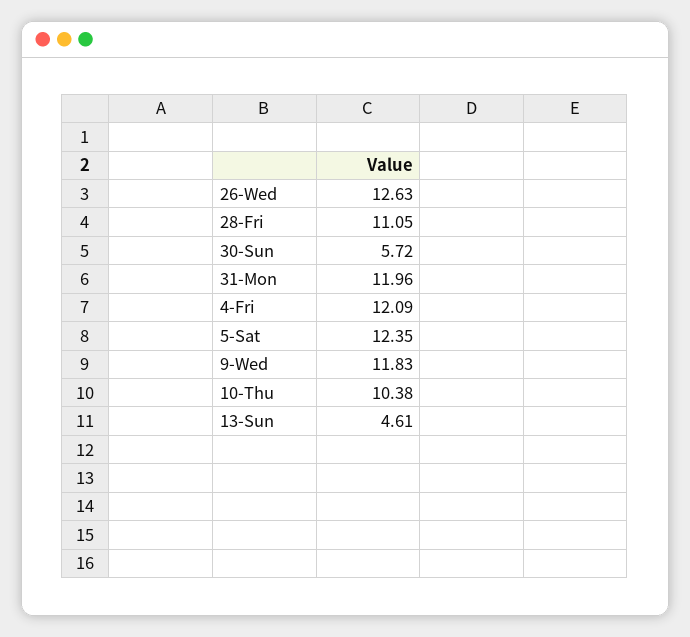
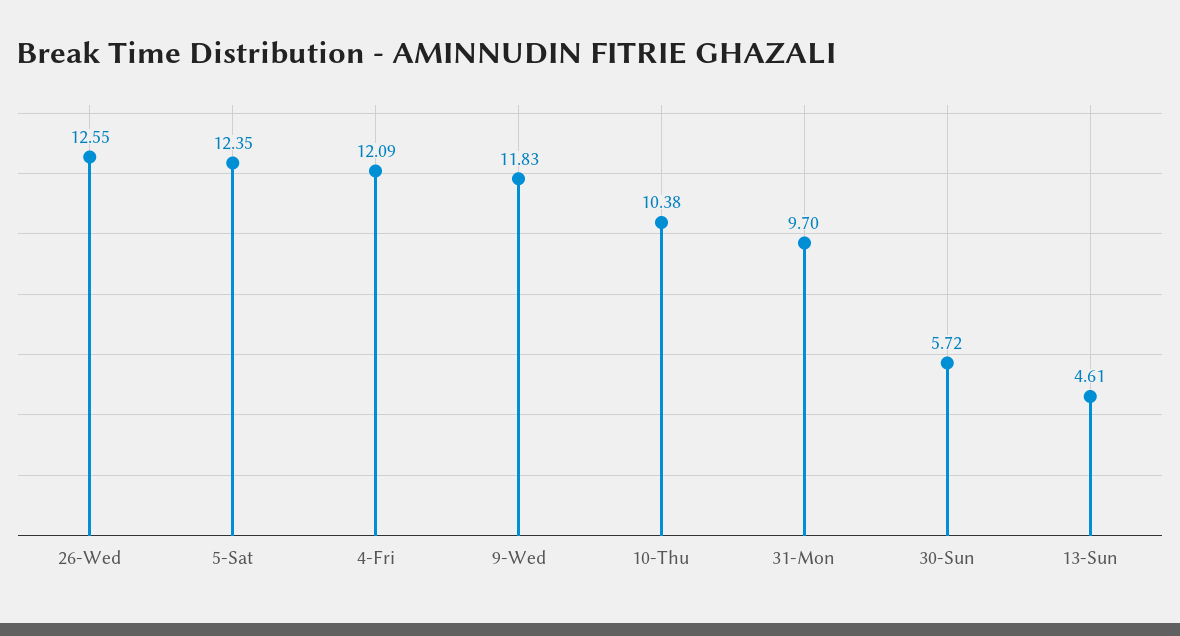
26-Wed: 12.63 -> 12.55
28-Fri: 11.05 -> none
31-Mon: 11.96 -> 9.7

